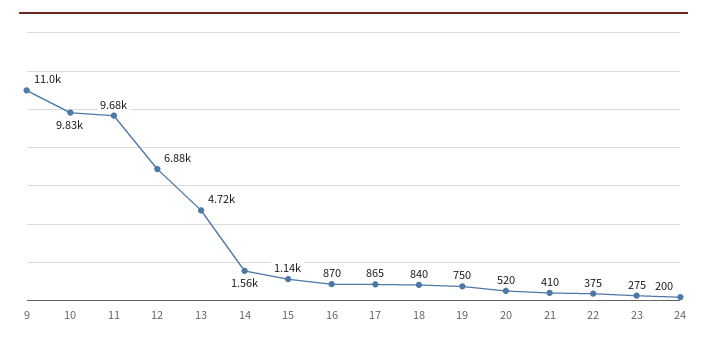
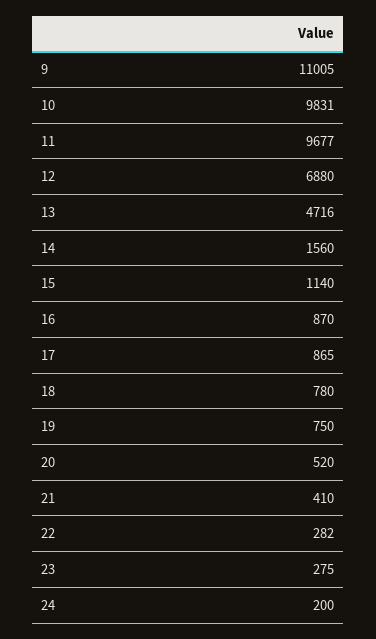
18: 840 -> 780
22: 375 -> 282

